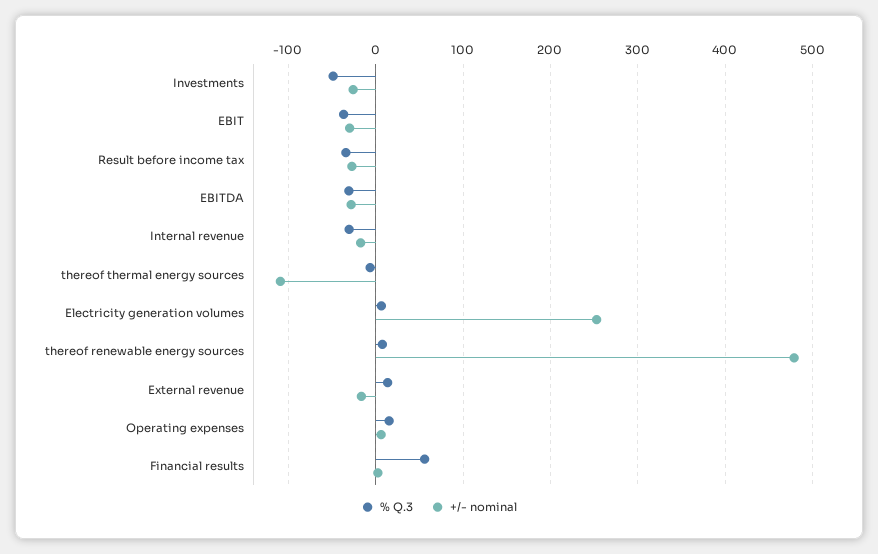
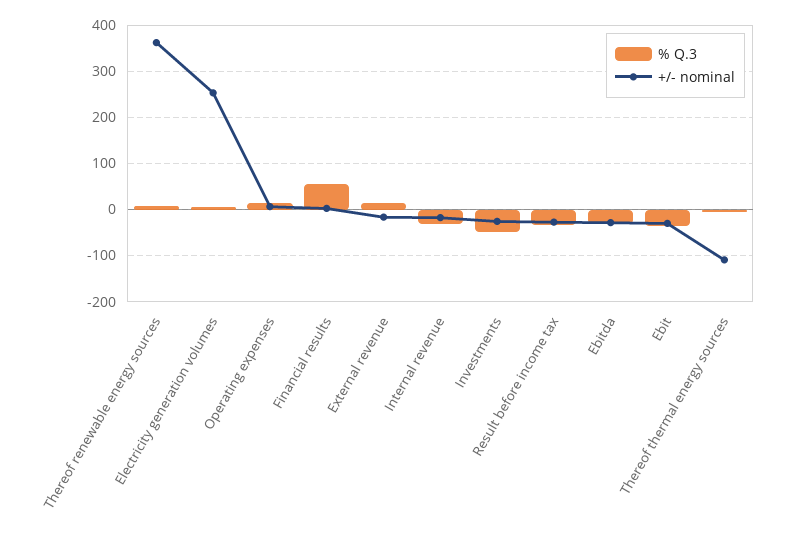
+/- nominal, thereof renewable energy sources: 480 -> 360

